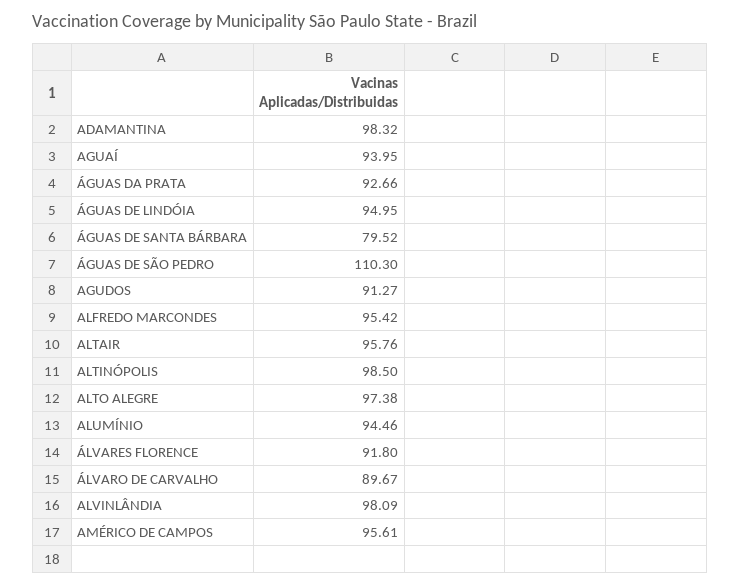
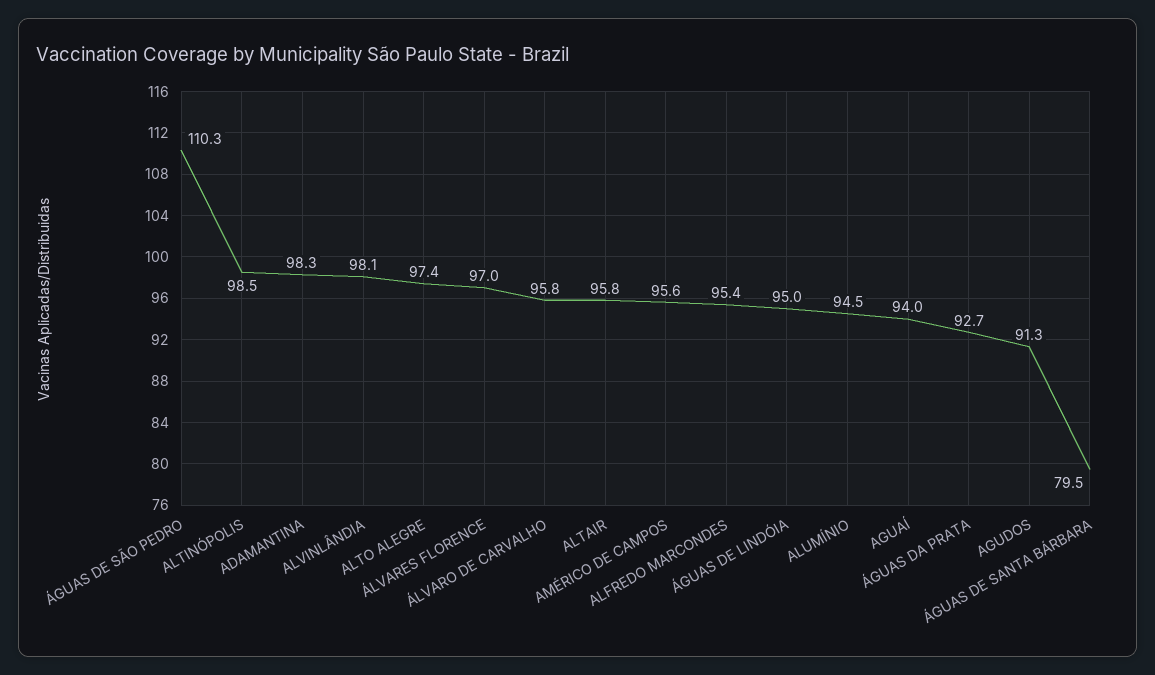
ÁLVARES FLORENCE: 91.8 -> 97
ÁLVARO DE CARVALHO: 89.67 -> 95.8

